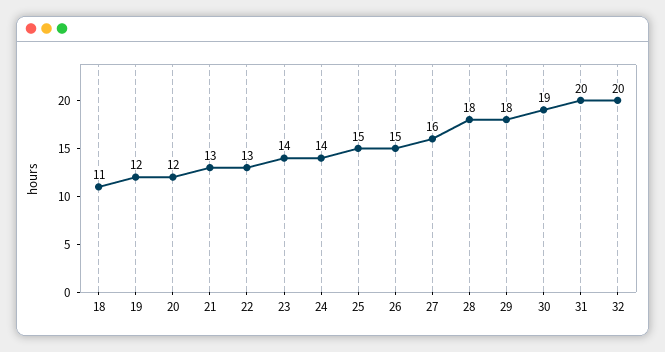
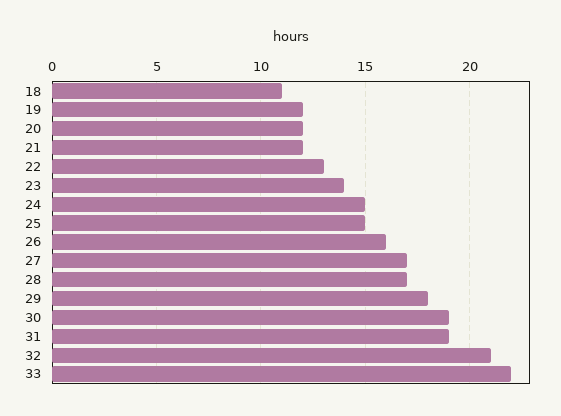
21: 13 -> 12
24: 14 -> 15
26: 15 -> 16
27: 16 -> 17
28: 18 -> 17
31: 20 -> 19
32: 20 -> 21
33: none -> 22

